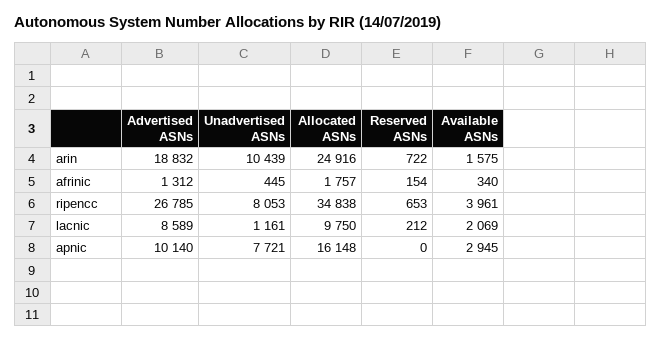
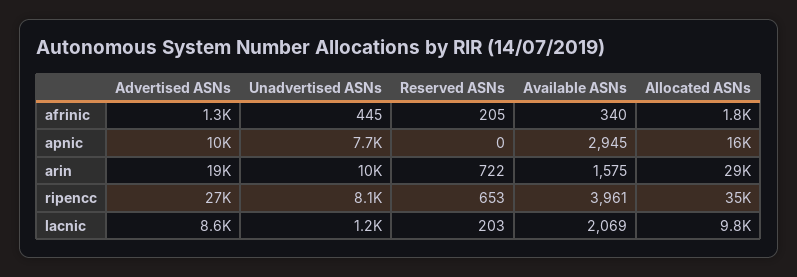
Allocated ASNs, arin: 24916 -> 29000
Reserved ASNs, afrinic: 154 -> 205
Reserved ASNs, lacnic: 212 -> 203

